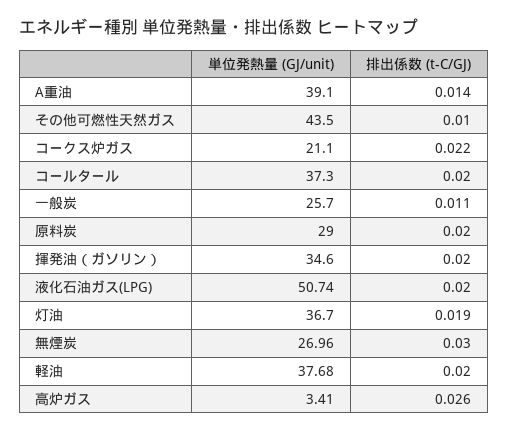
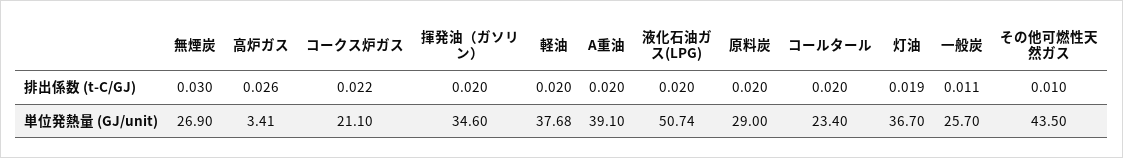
排出係数 (t-C/GJ), A重油: 0.014 -> 0.02
単位発熱量 (GJ/unit), コールタール: 37.3 -> 23.4
単位発熱量 (GJ/unit), 無煙炭: 26.96 -> 26.9

